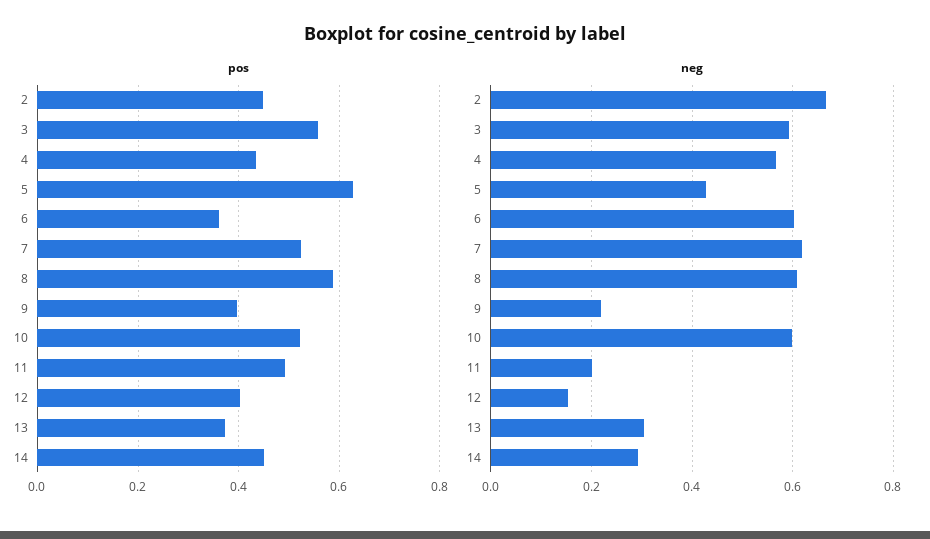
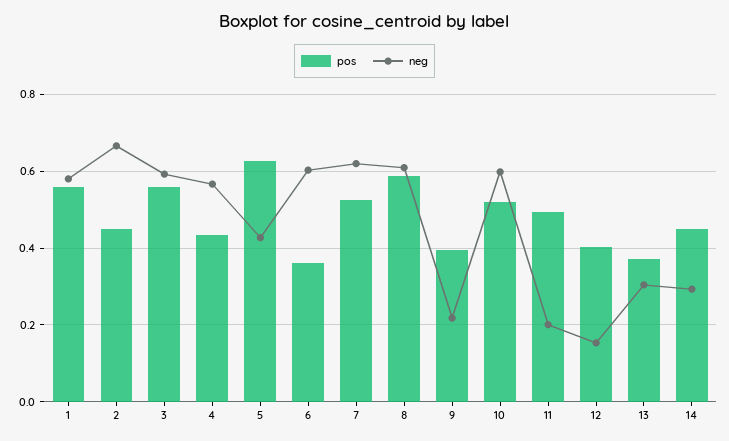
pos, 1: none -> 0.56
neg, 1: none -> 0.58

